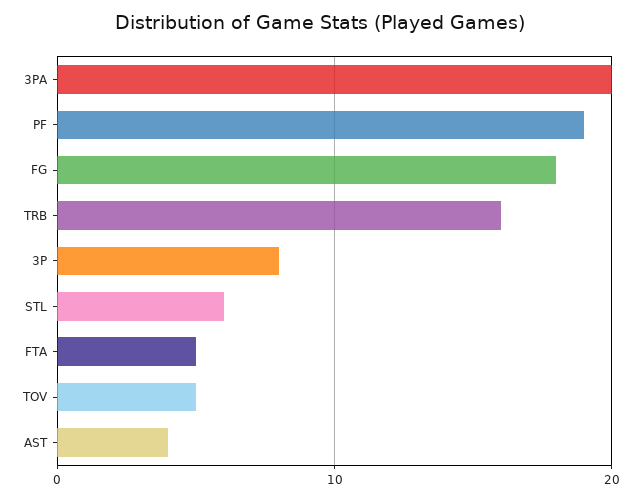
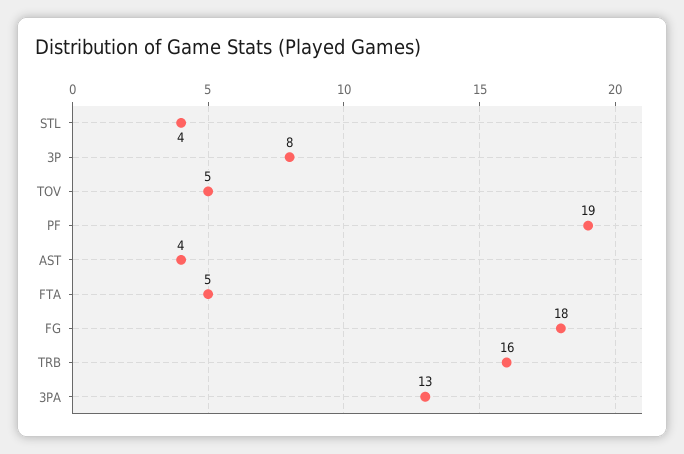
3PA: 20 -> 13
STL: 6 -> 4

